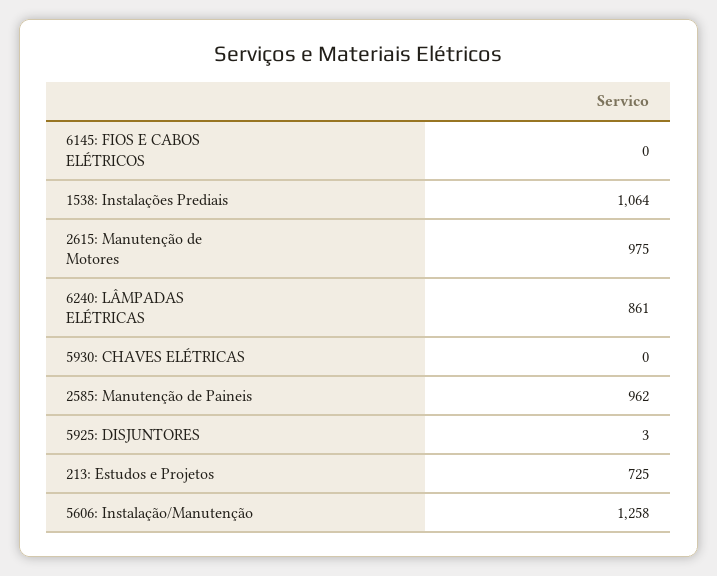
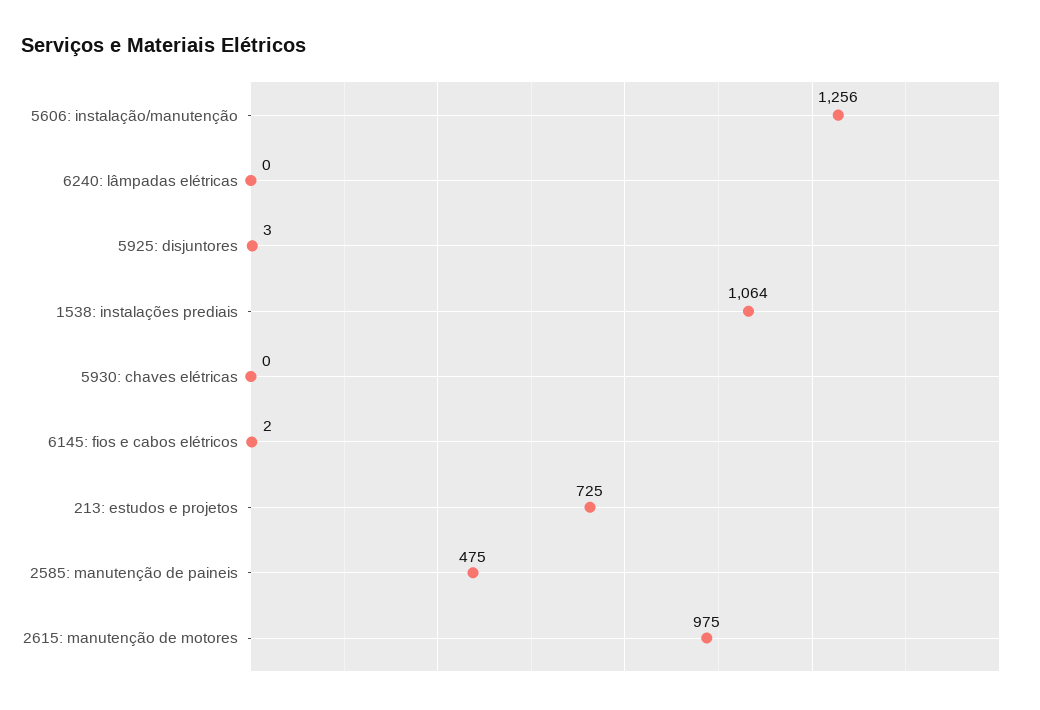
6145: FIOS E CABOS ELÉTRICOS: 0 -> 2
6240: LÂMPADAS ELÉTRICAS: 861 -> 0
2585: Manutenção de Paineis: 962 -> 475
5606: Instalação/Manutenção: 1258 -> 1256

